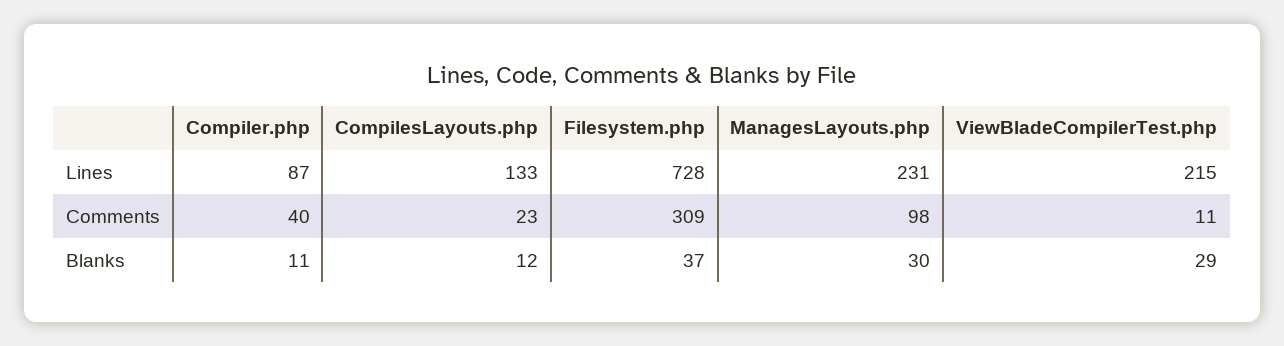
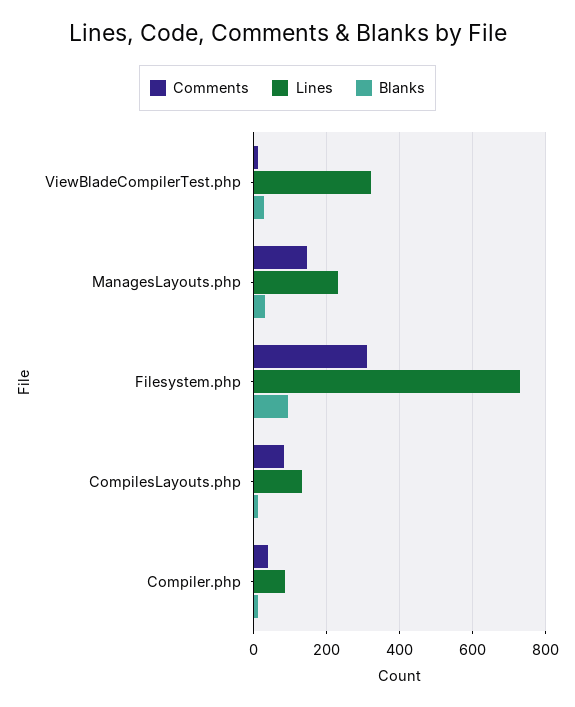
Lines, ViewBladeCompilerTest.php: 215 -> 320
Comments, CompilesLayouts.php: 23 -> 80
Comments, ManagesLayouts.php: 98 -> 140
Blanks, Filesystem.php: 37 -> 100

